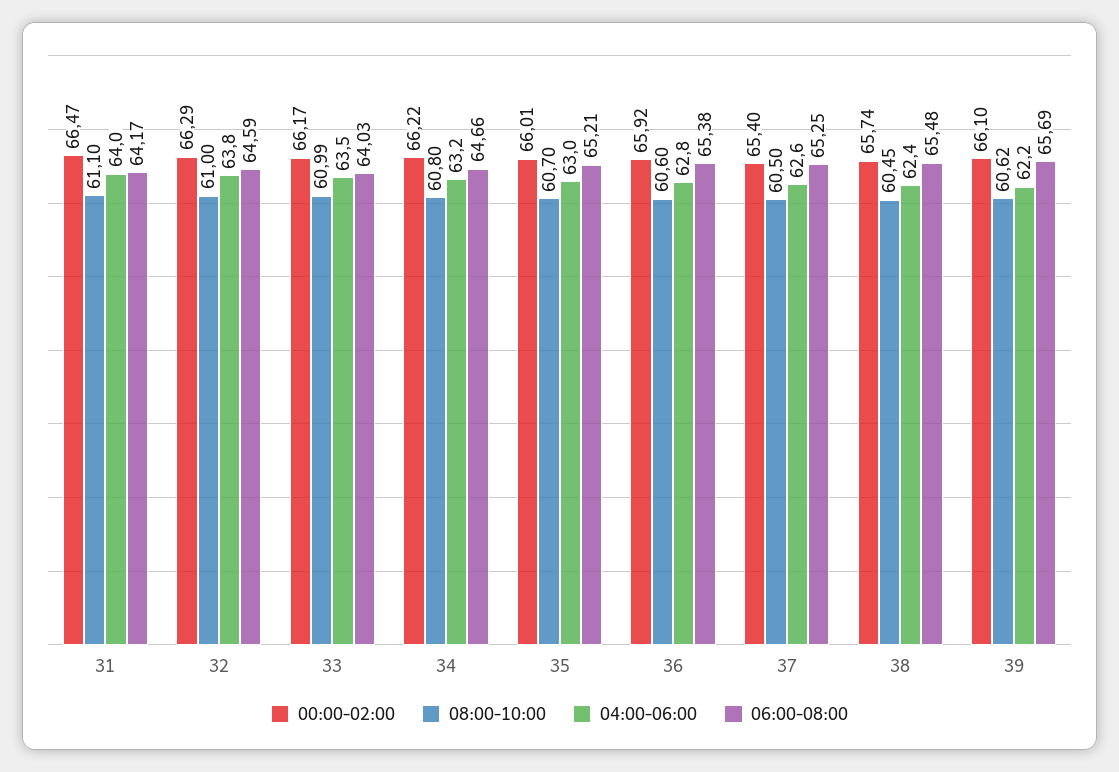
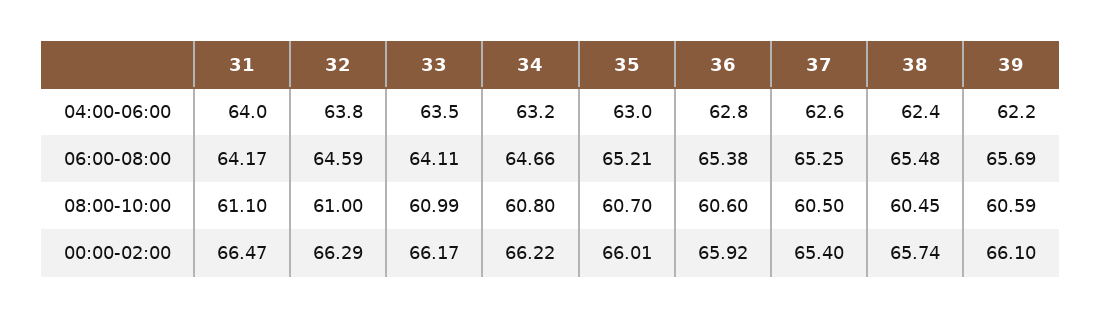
06:00-08:00, 33: 64.03 -> 64.11
08:00-10:00, 39: 60.62 -> 60.59

